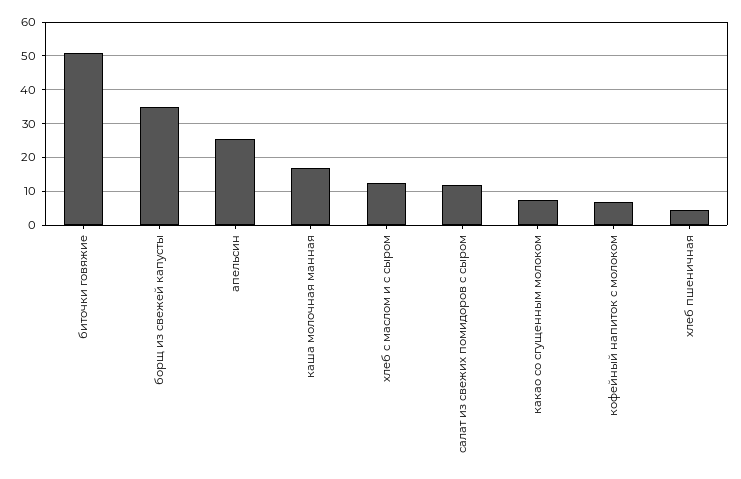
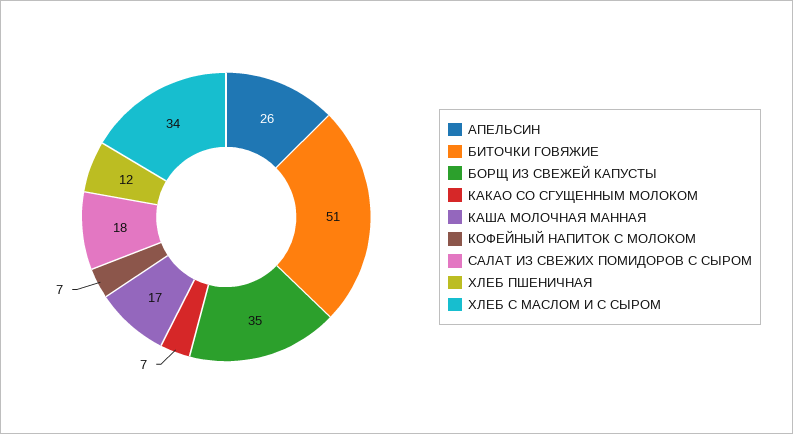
хлеб с маслом и с сыром: 12 -> 34
салат из свежих помидоров с сыром: 12 -> 18
хлеб пшеничная: 4 -> 12

